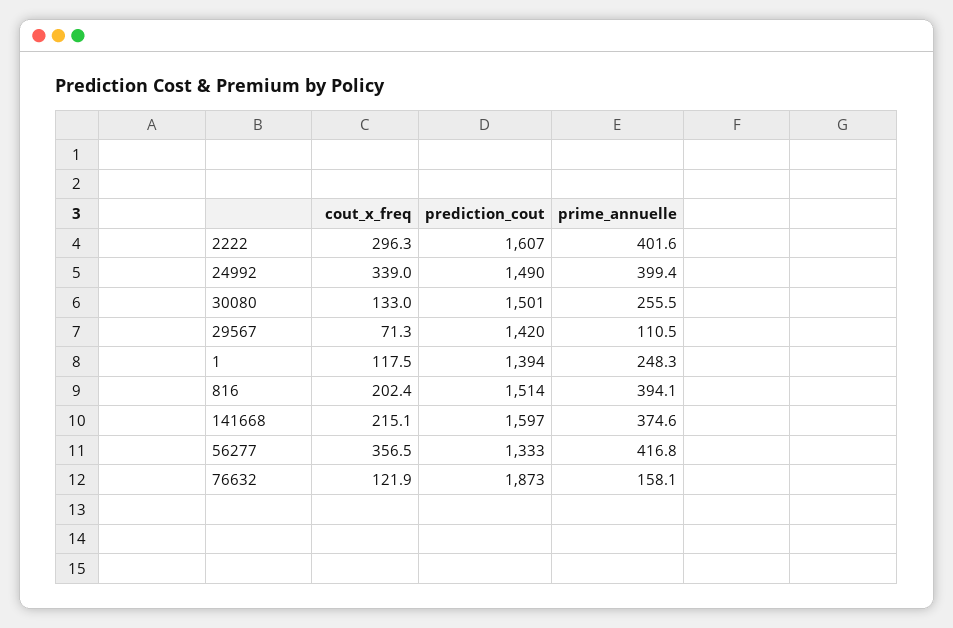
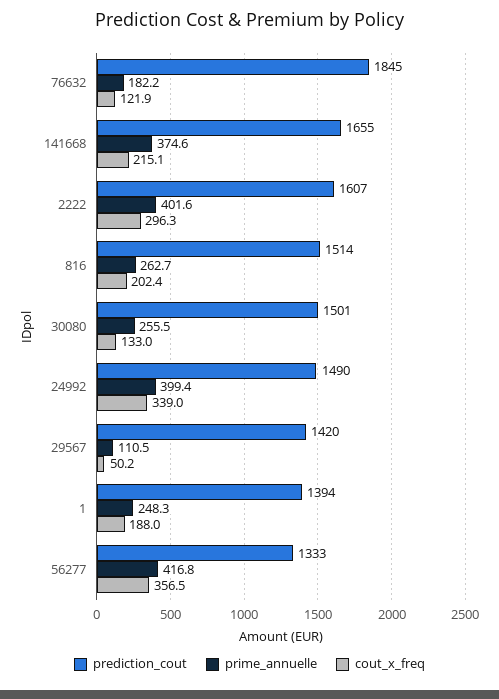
cout_x_freq, 29567: 71.3 -> 50.2
cout_x_freq, 1: 117.5 -> 188
prime_annuelle, 816: 394.1 -> 262.7
prediction_cout, 141668: 1597 -> 1655
prediction_cout, 76632: 1873 -> 1845
prime_annuelle, 76632: 158.1 -> 182.2

